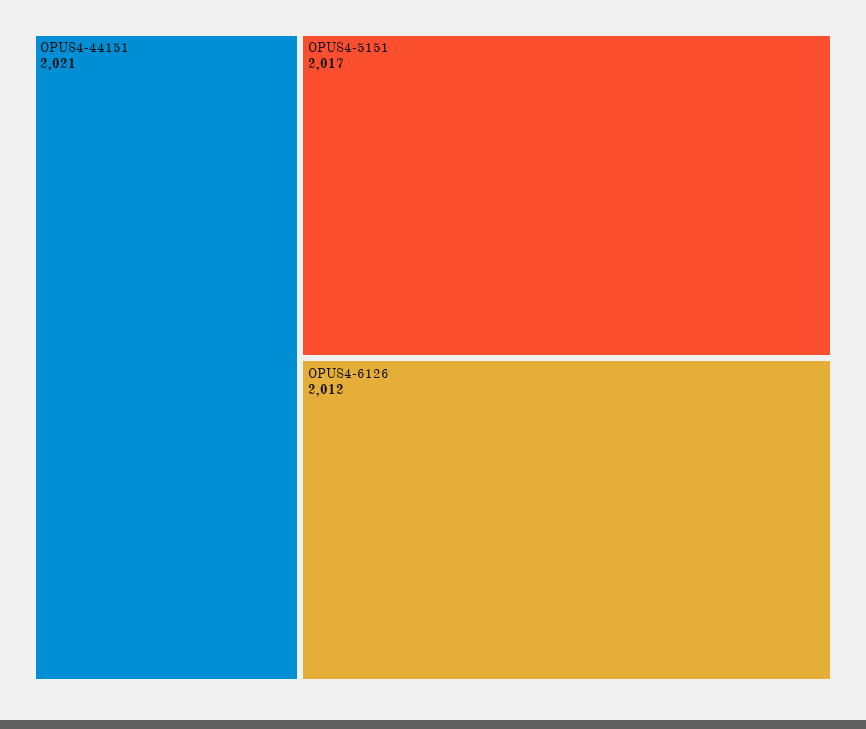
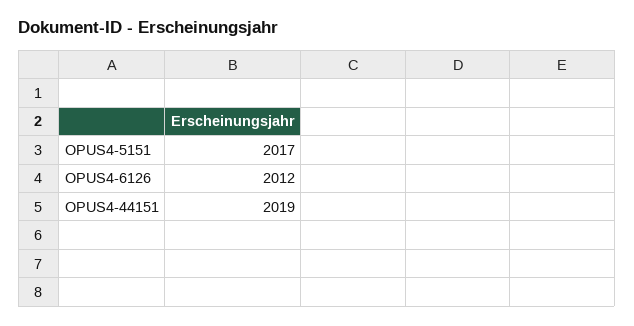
OPUS4-44151: 2021 -> 2019

